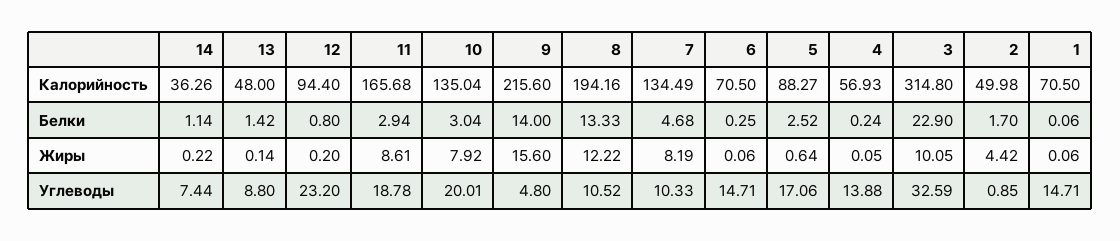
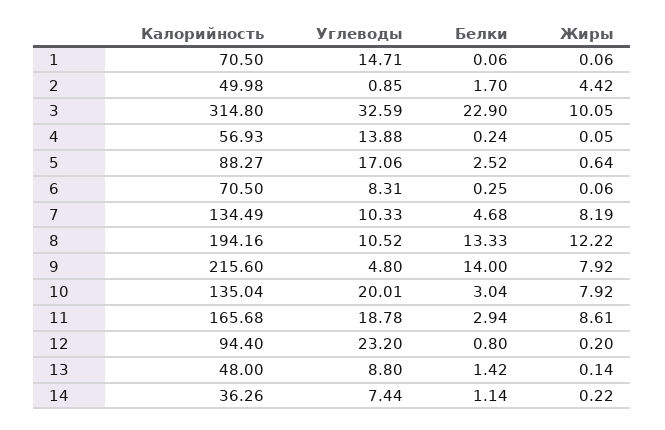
9, Жиры: 15.6 -> 7.92
6, Углеводы: 14.71 -> 8.31

